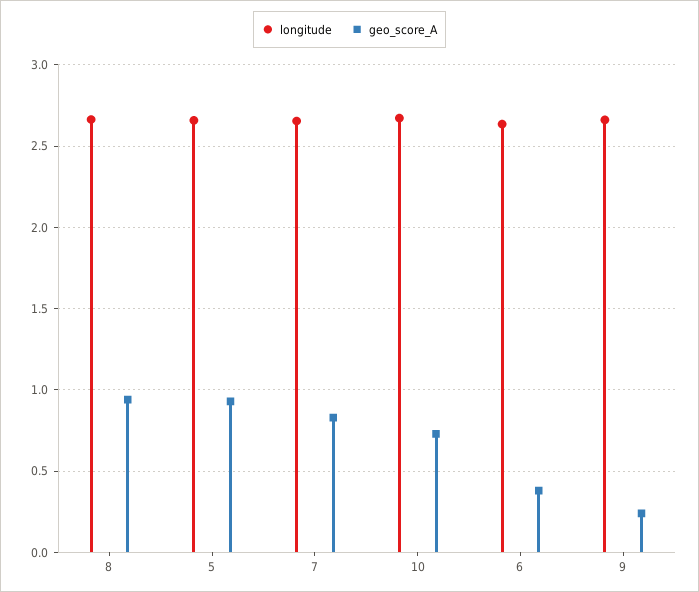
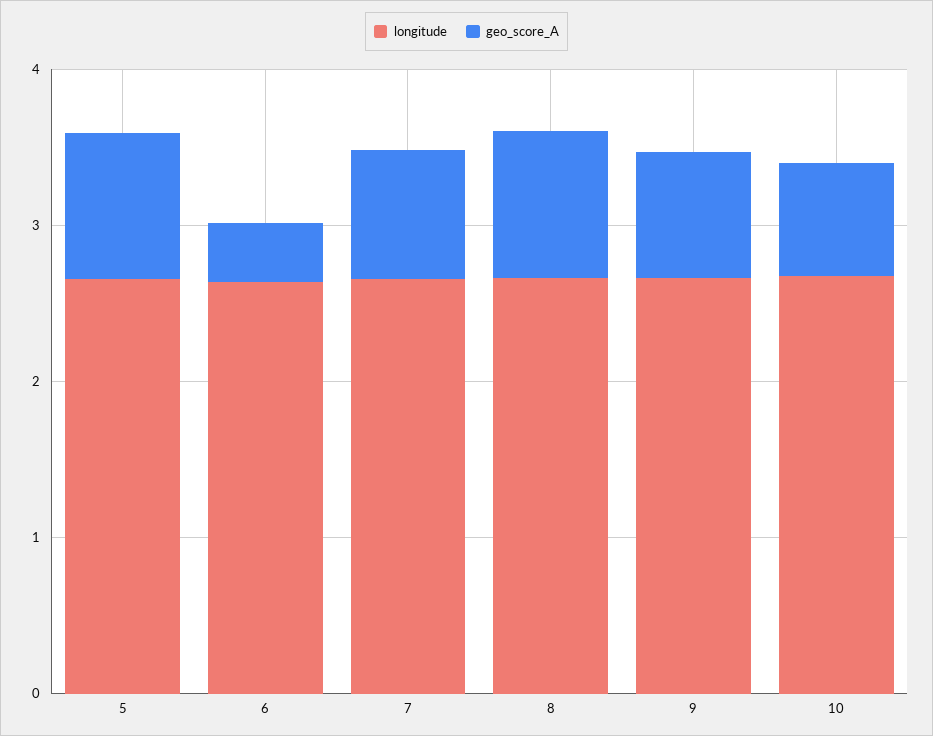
geo_score_A, 9: 0.25 -> 0.8

